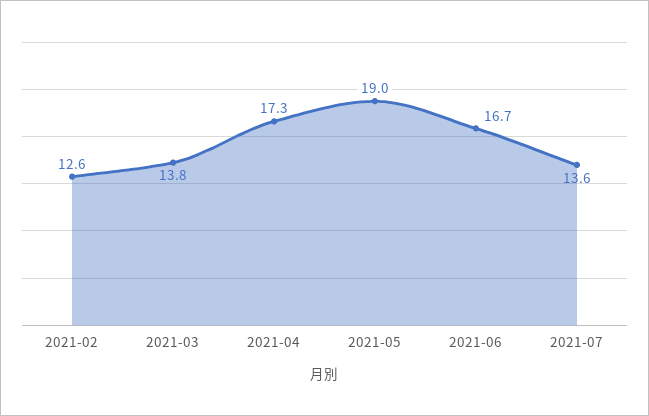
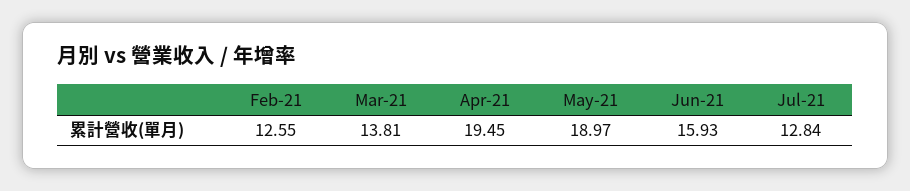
2021-04: 17.3 -> 19.45
2021-06: 16.7 -> 15.93
2021-07: 13.6 -> 12.84

